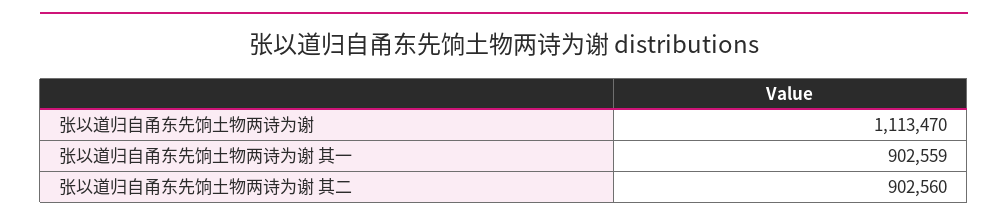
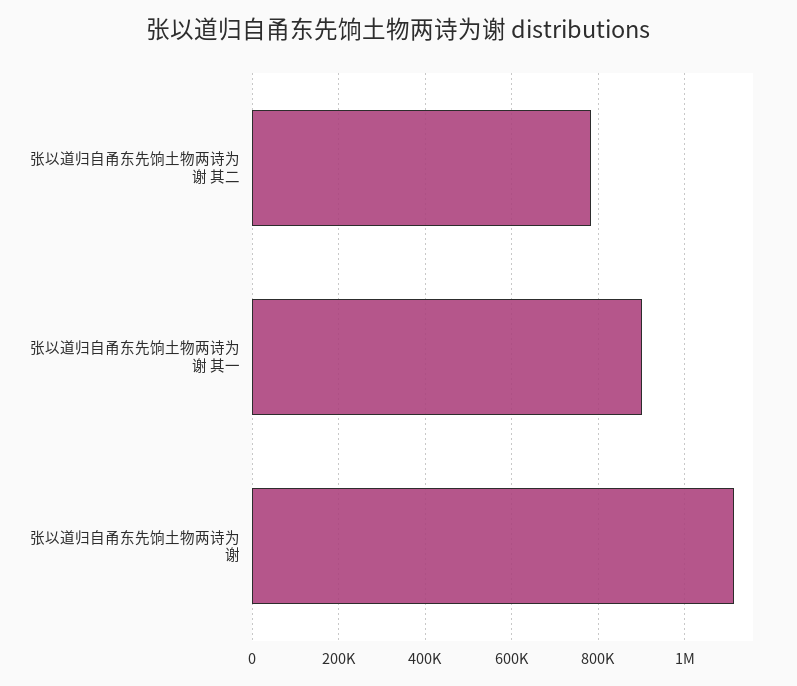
张以道归自甬东先饷土物两诗为谢 其二: 902560 -> 780000

